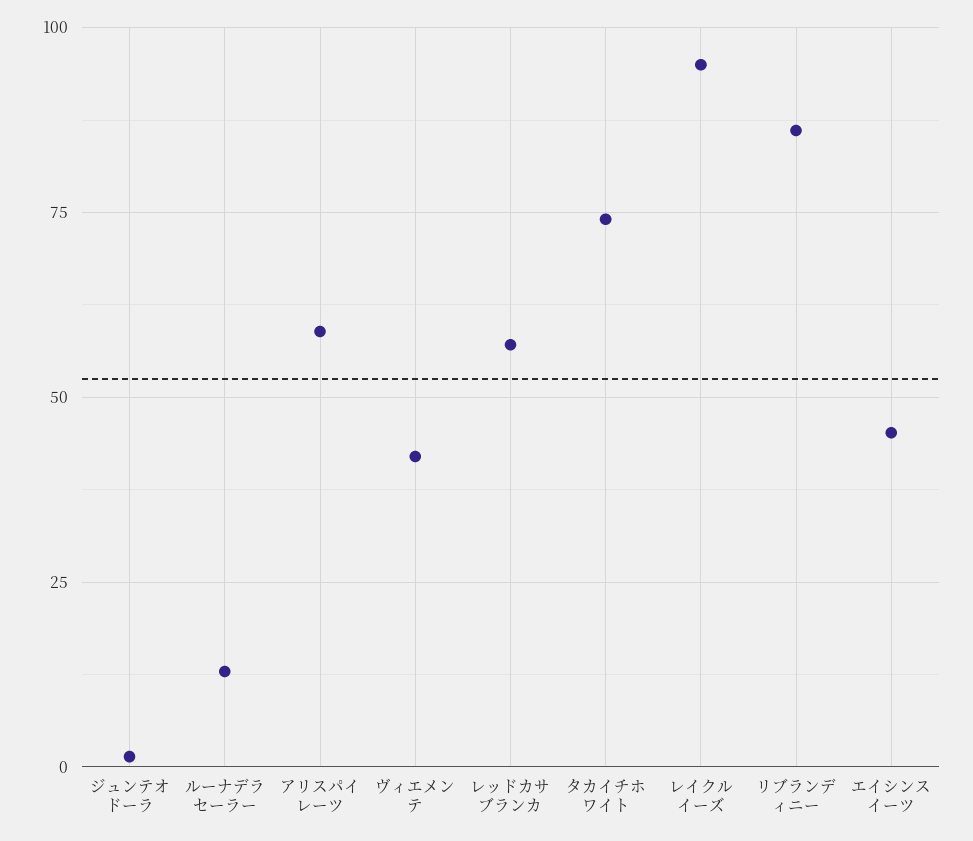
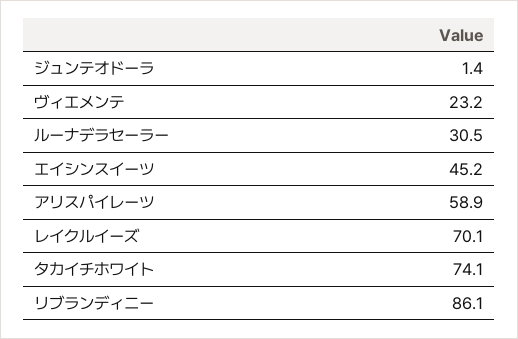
ルーナデラセーラー: 12.5 -> 30.5
ヴィエメンテ: 42.5 -> 23.2
レッドカサブランカ: 57.5 -> none
レイクルイーズ: 95 -> 70.1

